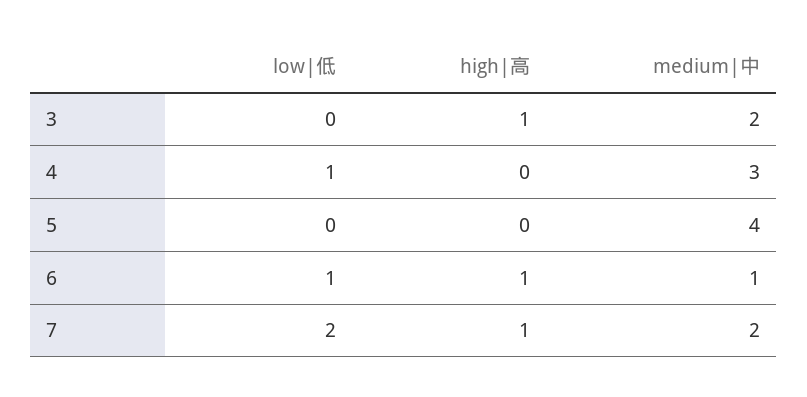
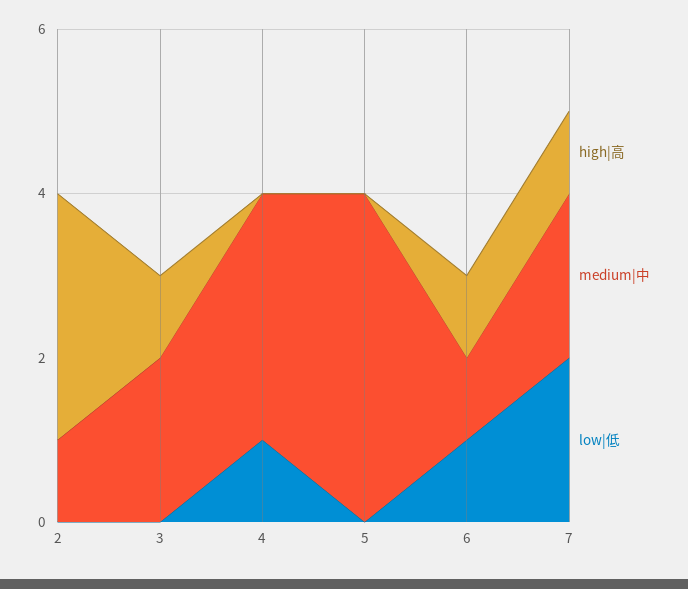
high|高, 2: none -> 3
medium|中, 2: none -> 1
low|低, 2: none -> 0

